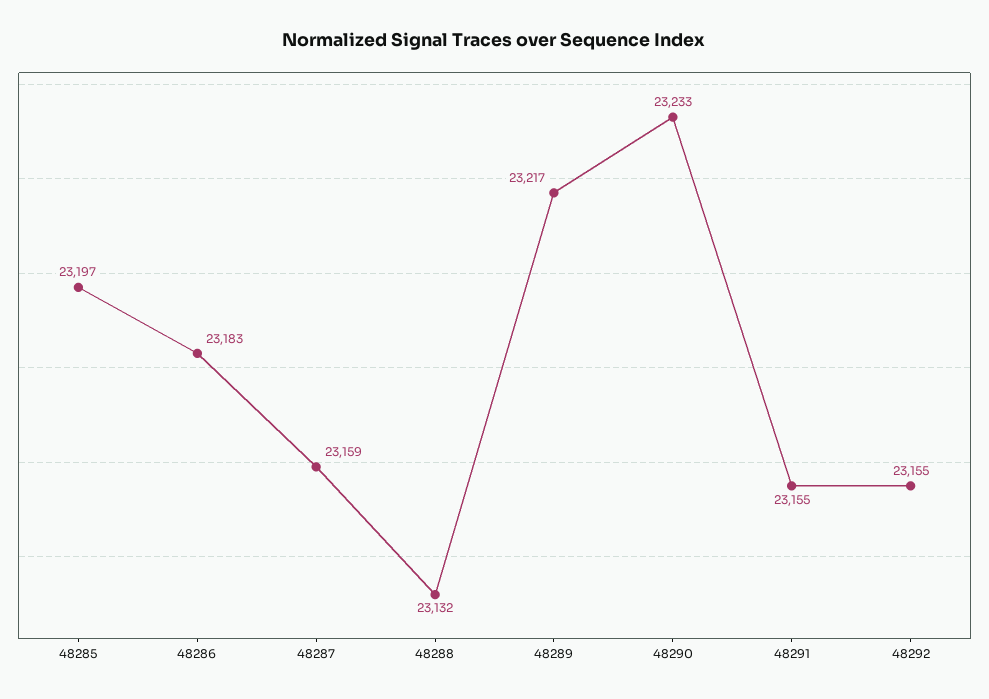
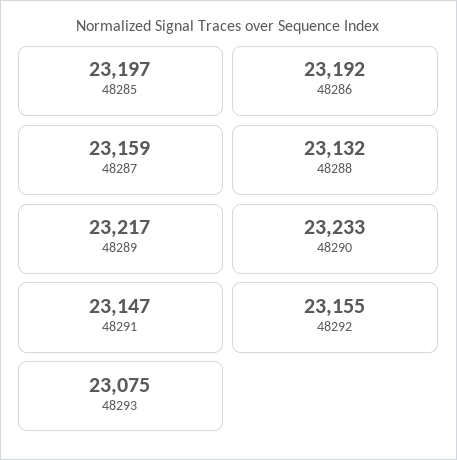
48286: 23183 -> 23192
48291: 23155 -> 23147
48293: none -> 23075

